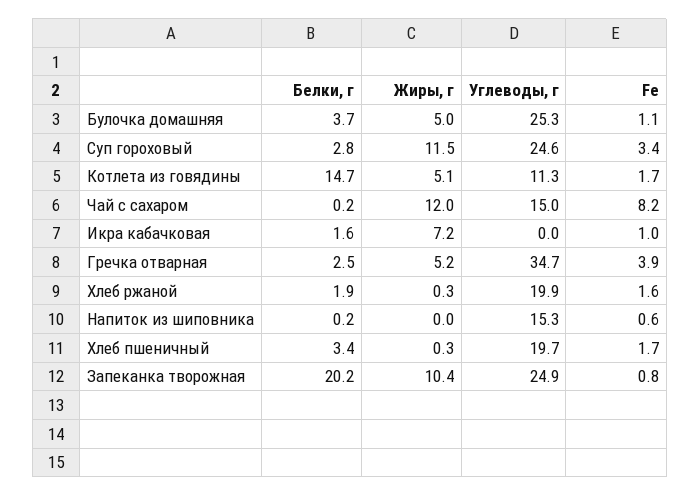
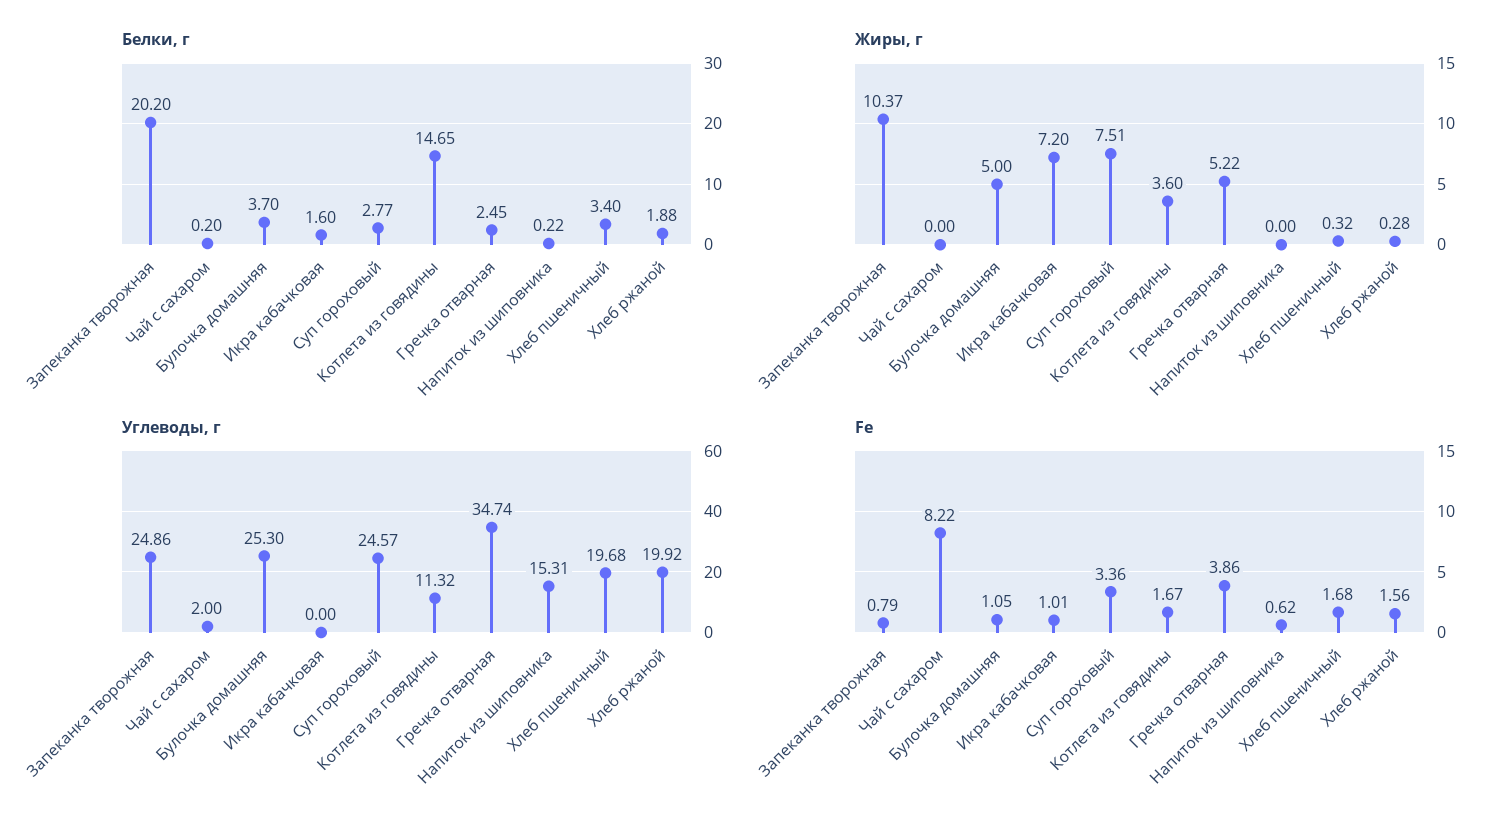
Жиры, г, Суп гороховый: 11.5 -> 7.51
Жиры, г, Котлета из говядины: 5.1 -> 3.6
Жиры, г, Чай с сахаром: 12 -> 0
Углеводы, г, Чай с сахаром: 15 -> 2

